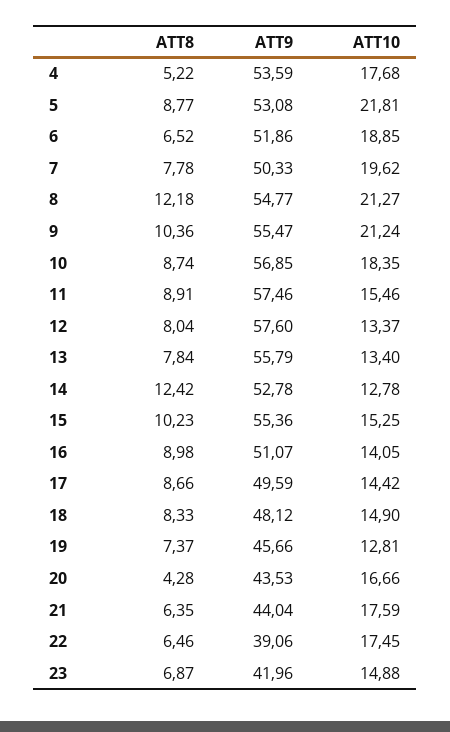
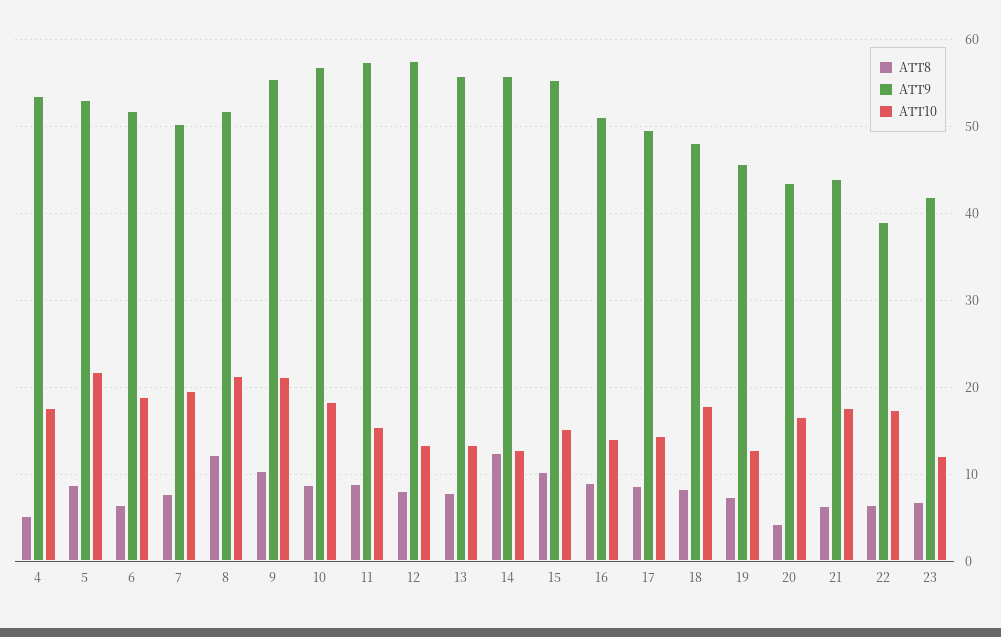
ATT9, 8: 54.77 -> 52
ATT9, 14: 52.78 -> 56
ATT10, 18: 14.9 -> 18
ATT10, 23: 14.88 -> 12

